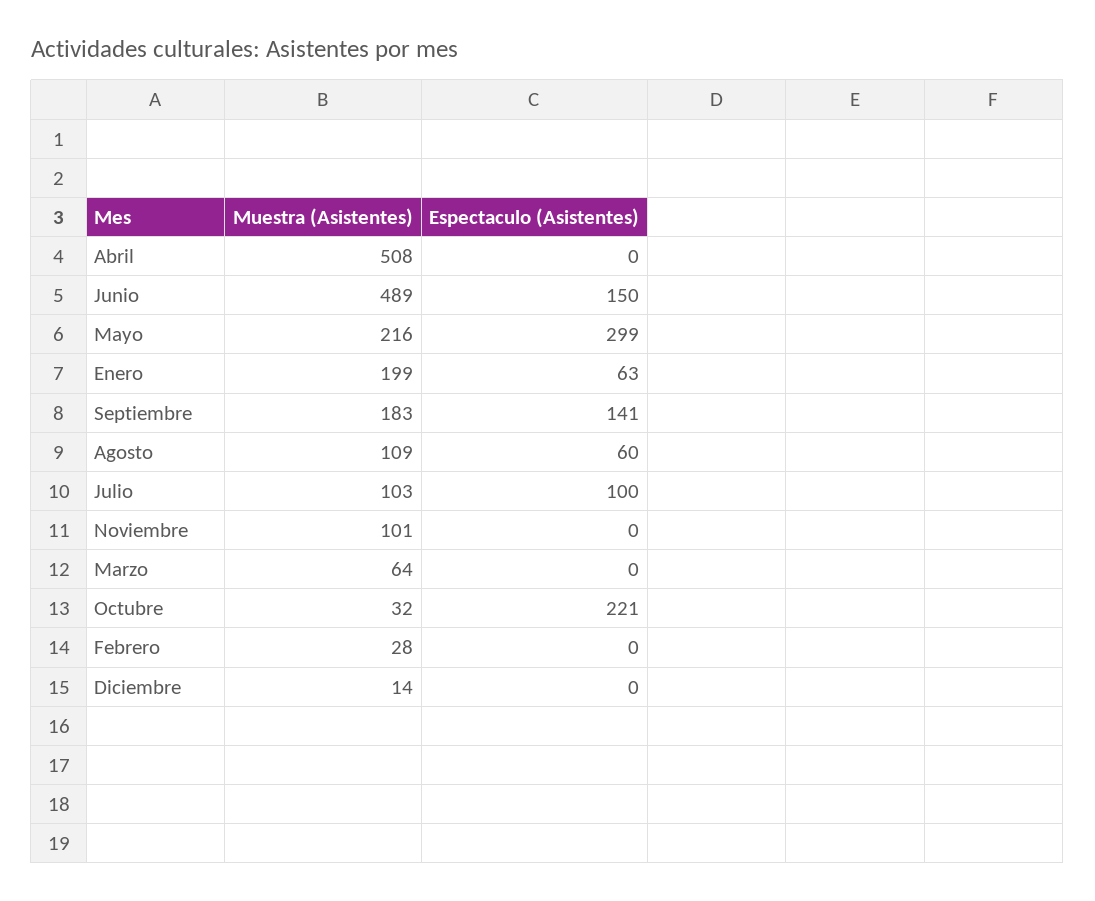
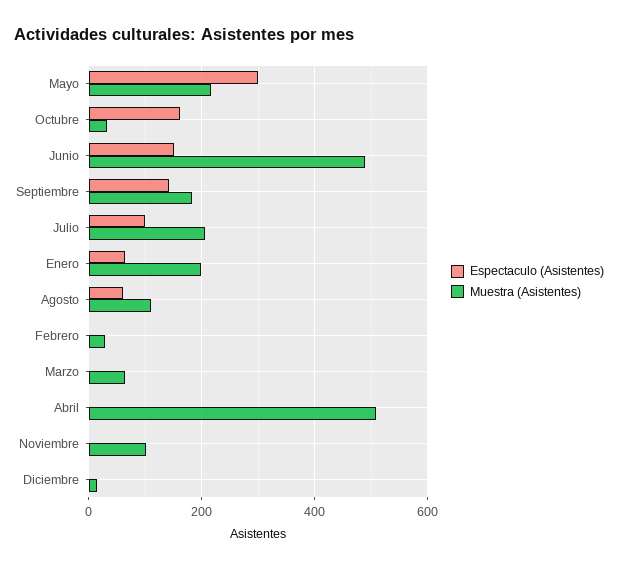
Muestra (Asistentes), Julio: 103 -> 200
Espectaculo (Asistentes), Octubre: 221 -> 160

